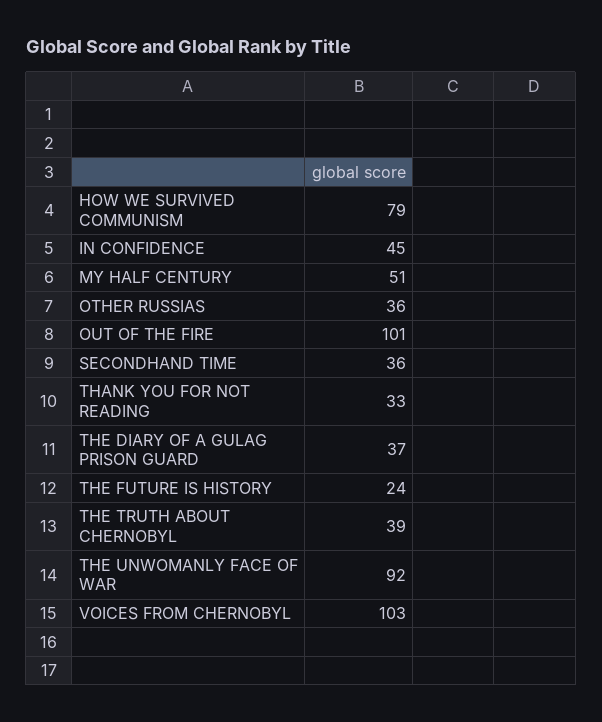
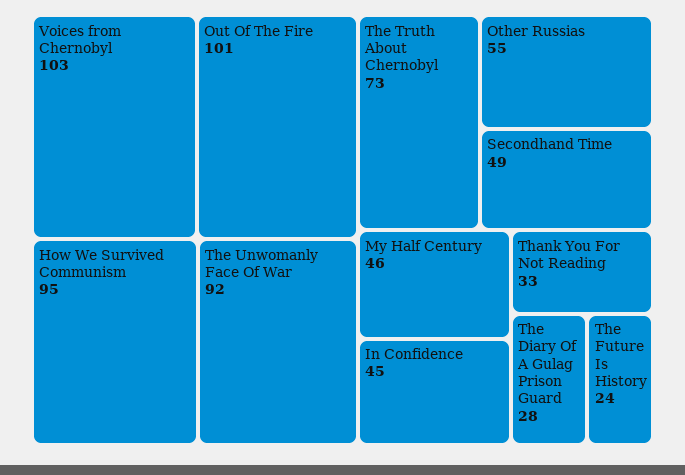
HOW WE SURVIVED COMMUNISM: 79 -> 95
MY HALF CENTURY: 51 -> 46
OTHER RUSSIAS: 36 -> 55
SECONDHAND TIME: 36 -> 49
THE DIARY OF A GULAG PRISON GUARD: 37 -> 28
THE TRUTH ABOUT CHERNOBYL: 39 -> 73

